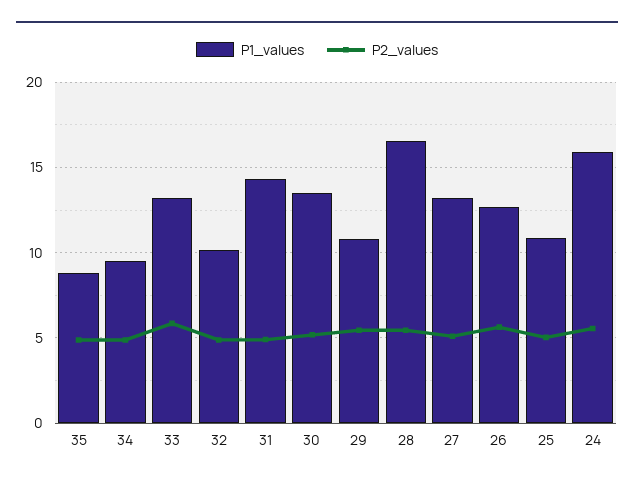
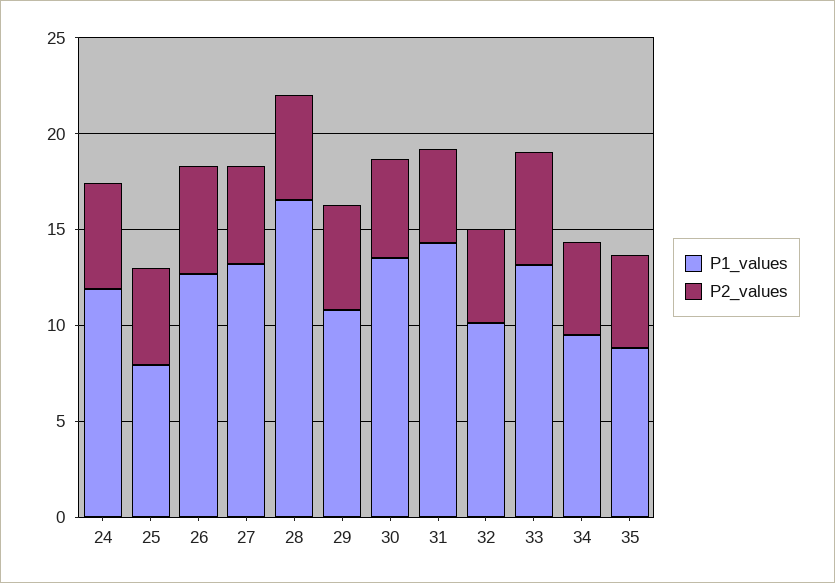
P1_values, 25: 11 -> 8
P1_values, 24: 16 -> 12

